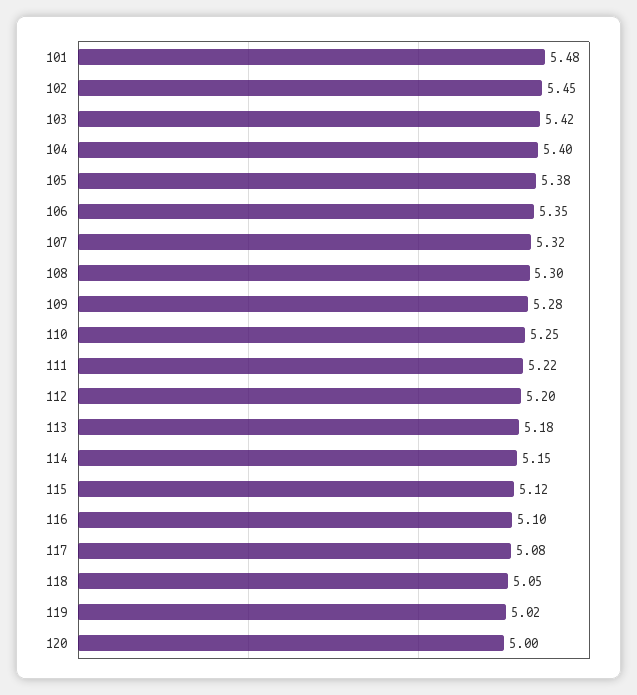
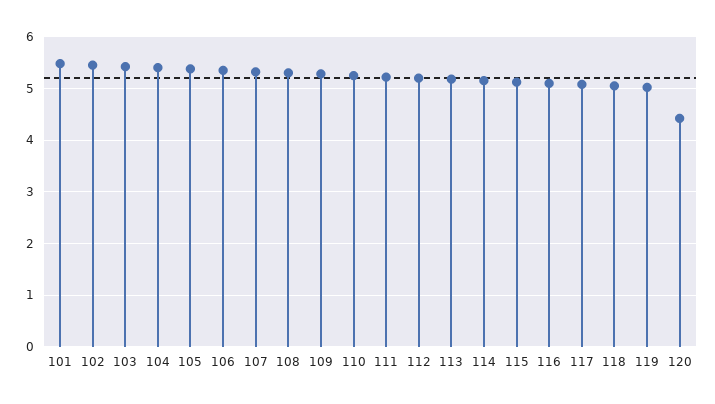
120: 5 -> 4.4

